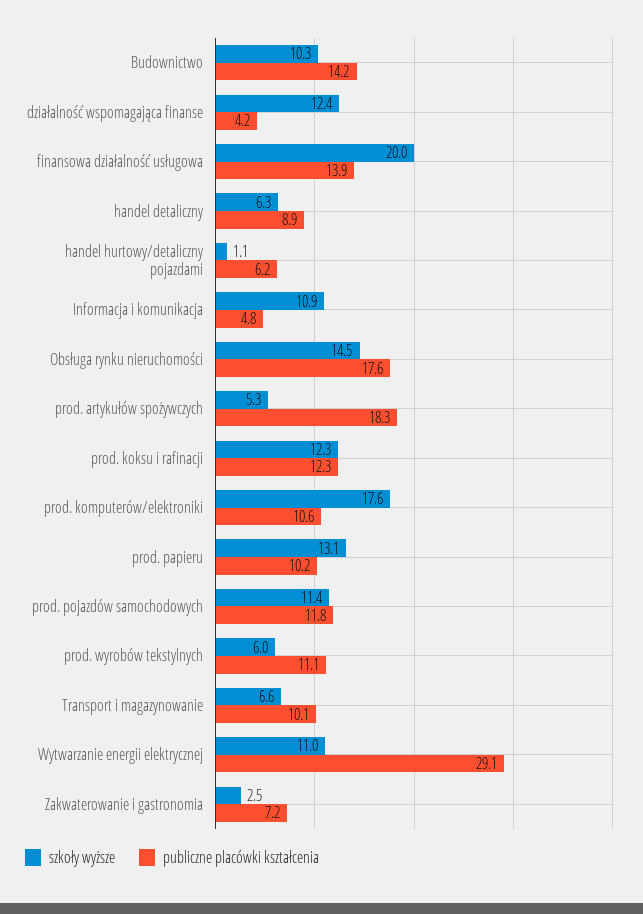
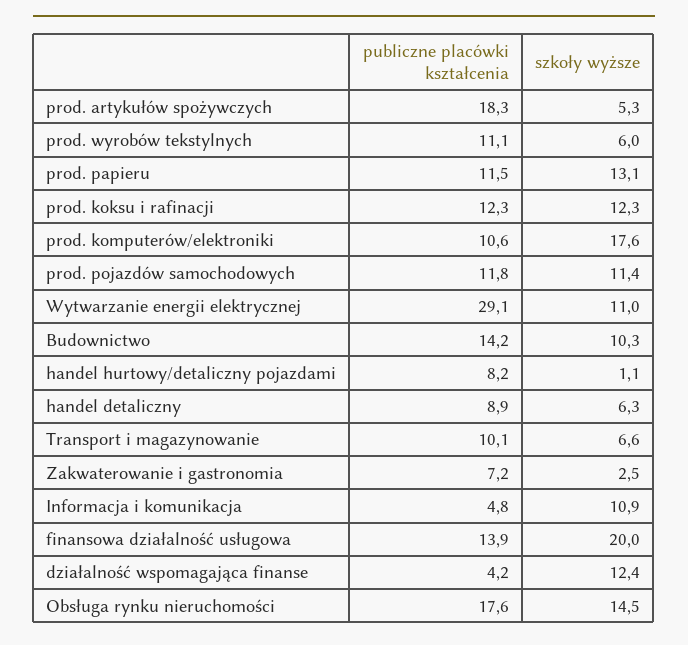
publiczne placówki kształcenia, handel hurtowy/detaliczny pojazdami: 6.2 -> 8.2
publiczne placówki kształcenia, prod. papieru: 10.2 -> 11.5

